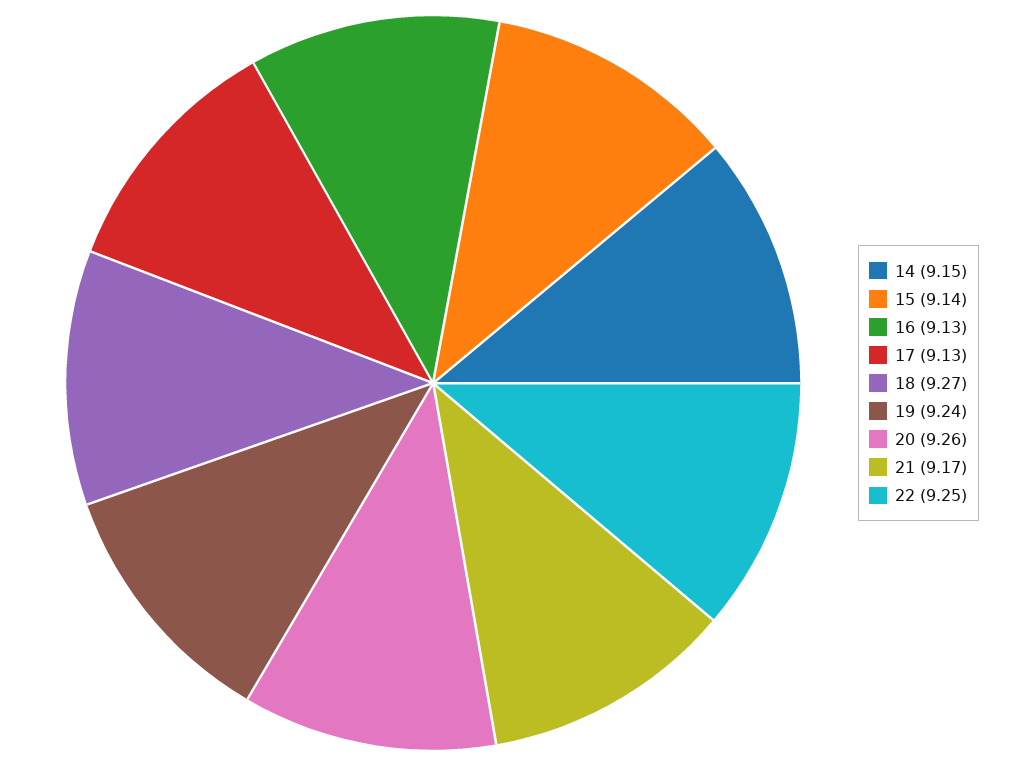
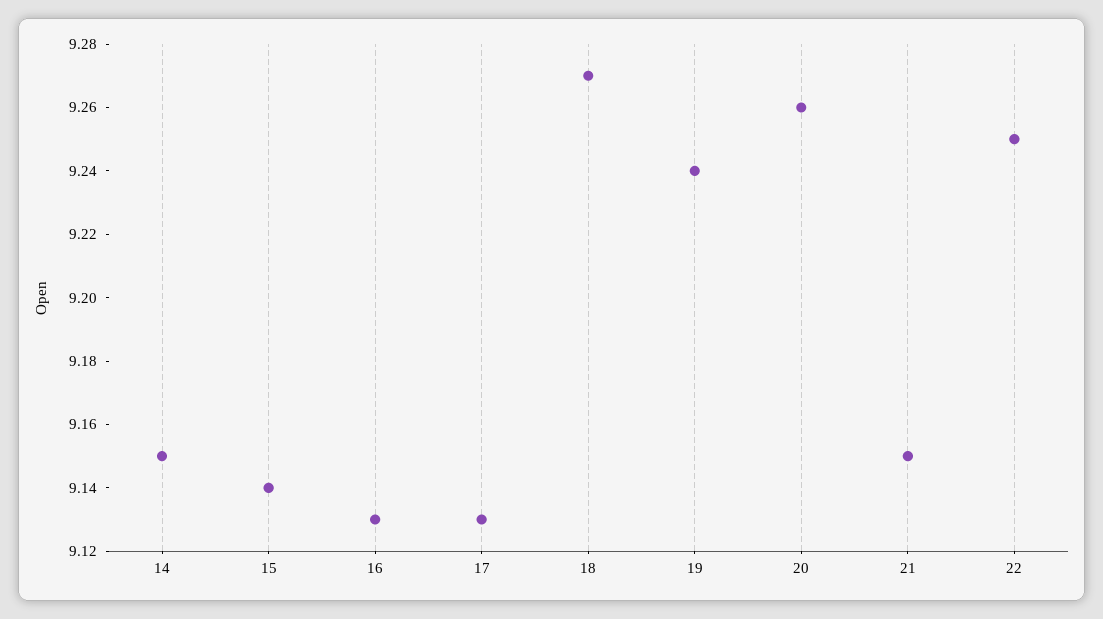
21: 9.17 -> 9.15

